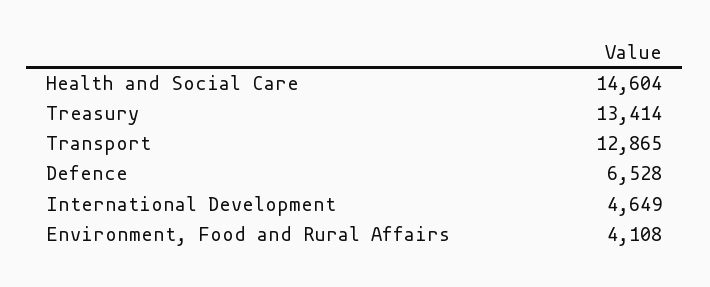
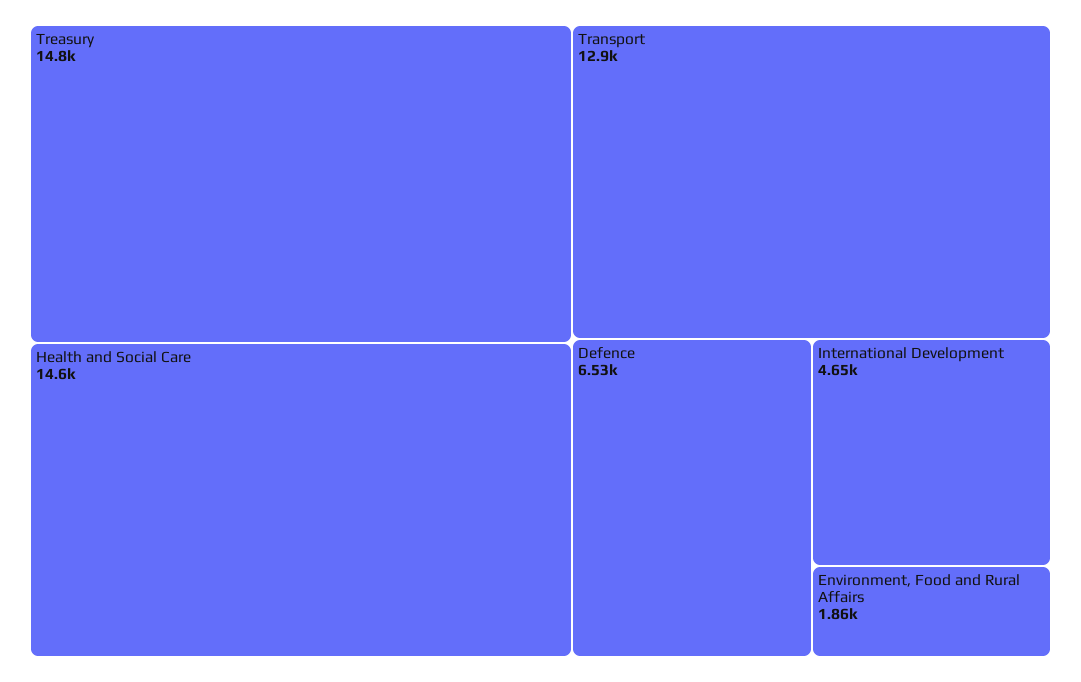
Treasury: 13414 -> 14800
Environment, Food and Rural Affairs: 4108 -> 1860

